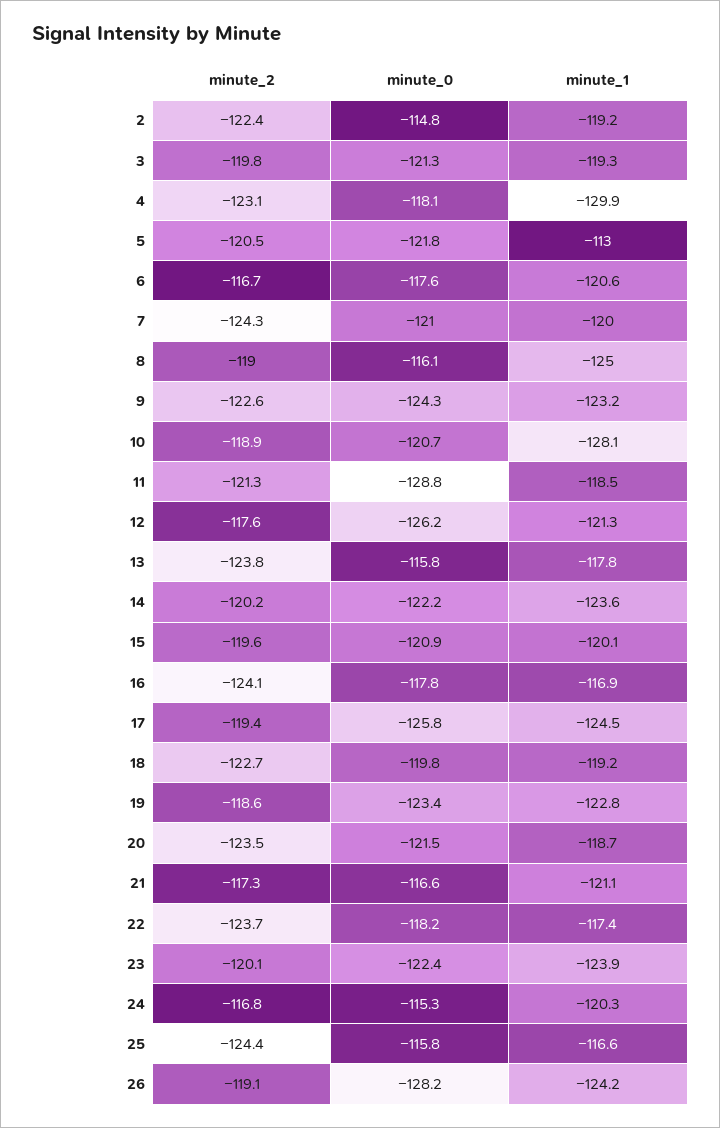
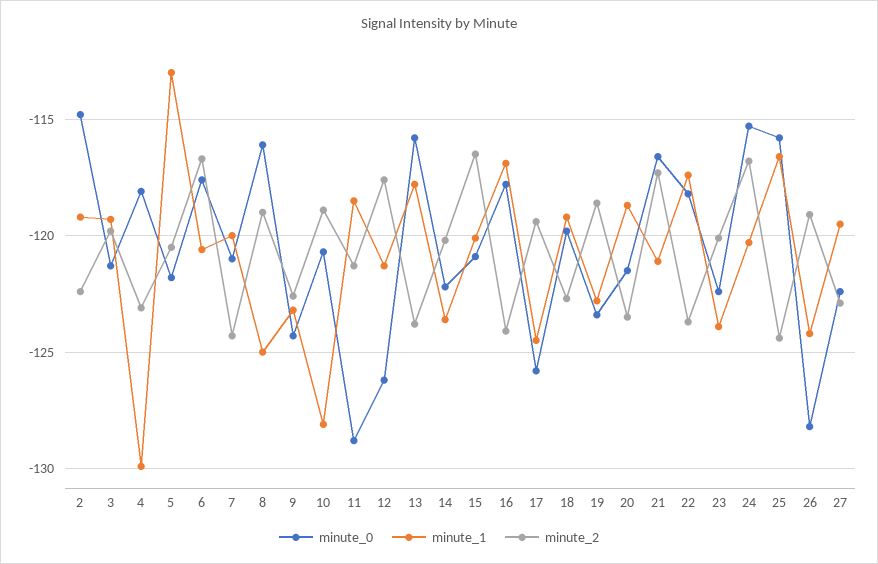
minute_2, 15: -119.6 -> -116.5
minute_0, 27: none -> -122.5
minute_1, 27: none -> -119.5
minute_2, 27: none -> -123

